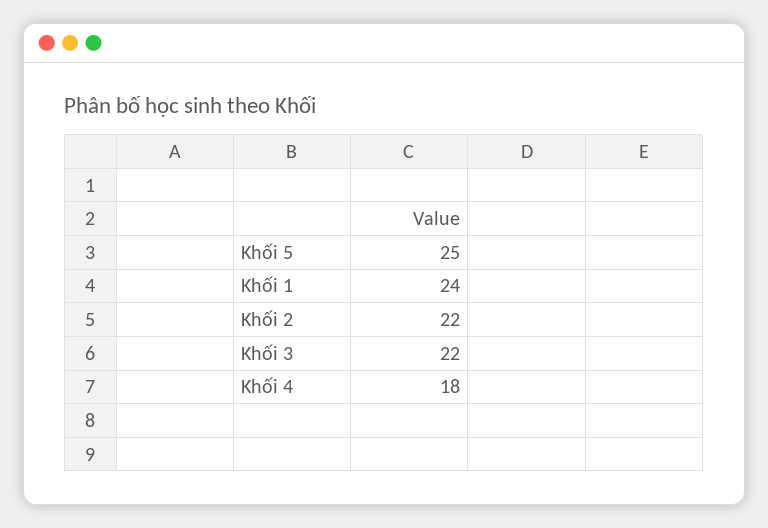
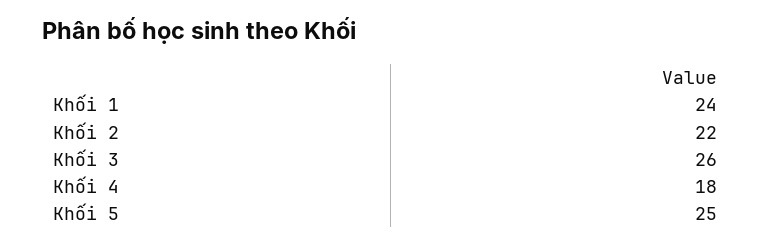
Khối 3: 22 -> 26

